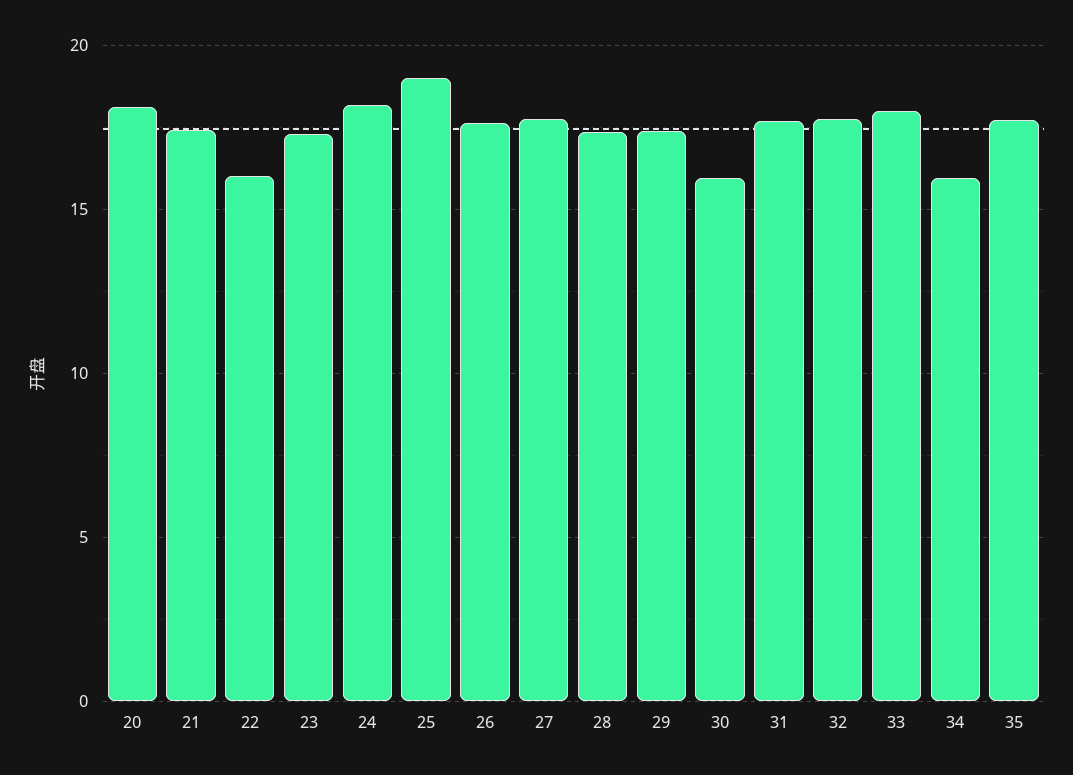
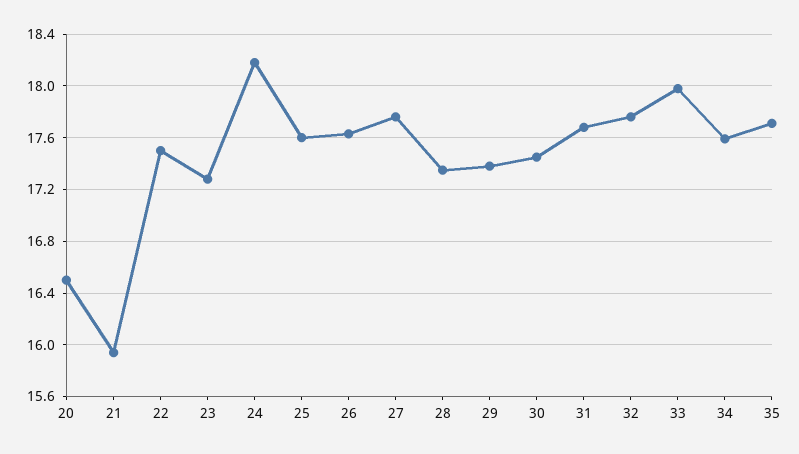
20: 18 -> 16.5
21: 17.5 -> 15.95
22: 16 -> 17.5
25: 19 -> 17.6
30: 16 -> 17.45
34: 16 -> 17.6

